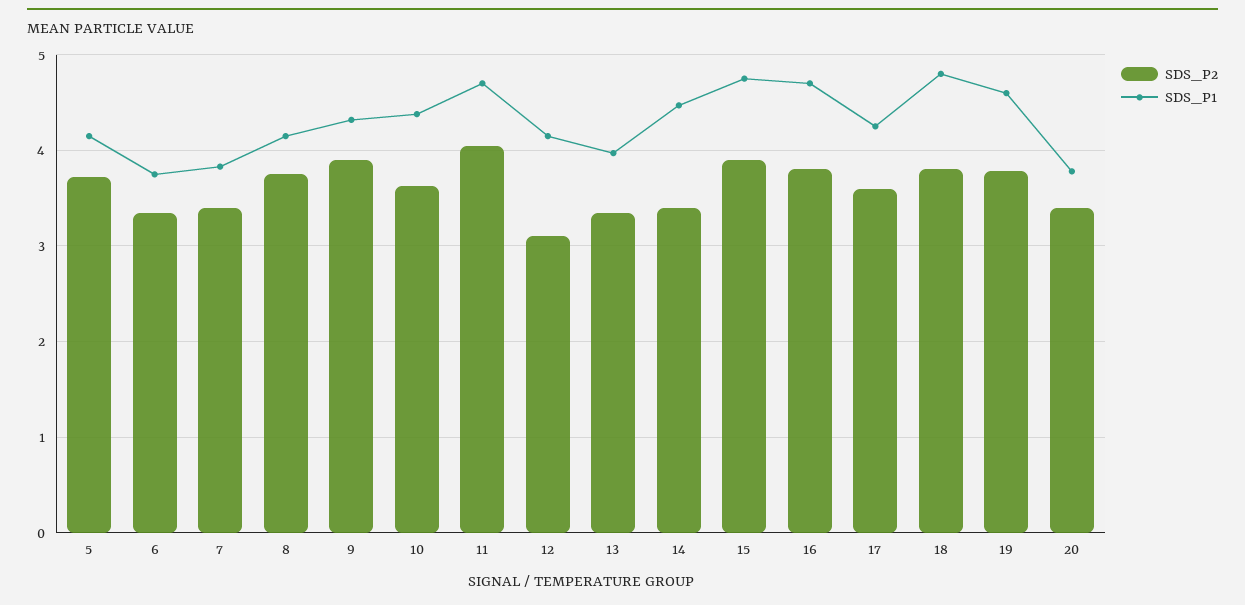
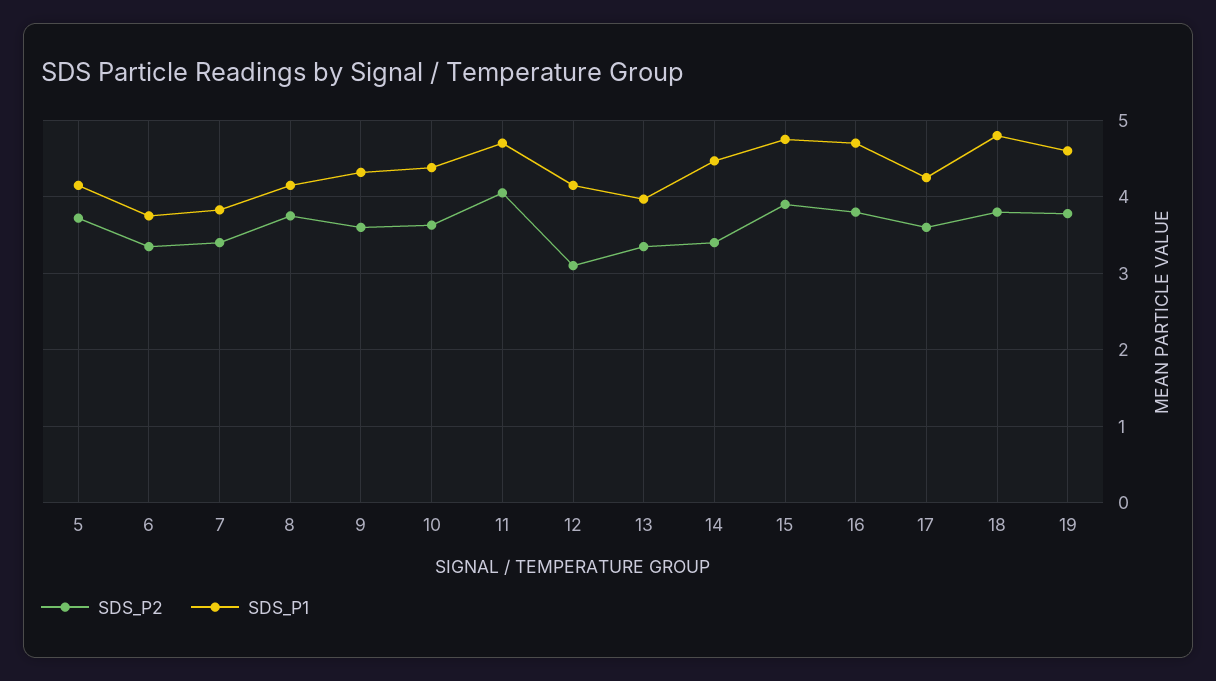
SDS_P2, 9: 3.9 -> 3.6
SDS_P2, 20: 3.4 -> none
SDS_P1, 20: 3.8 -> none

